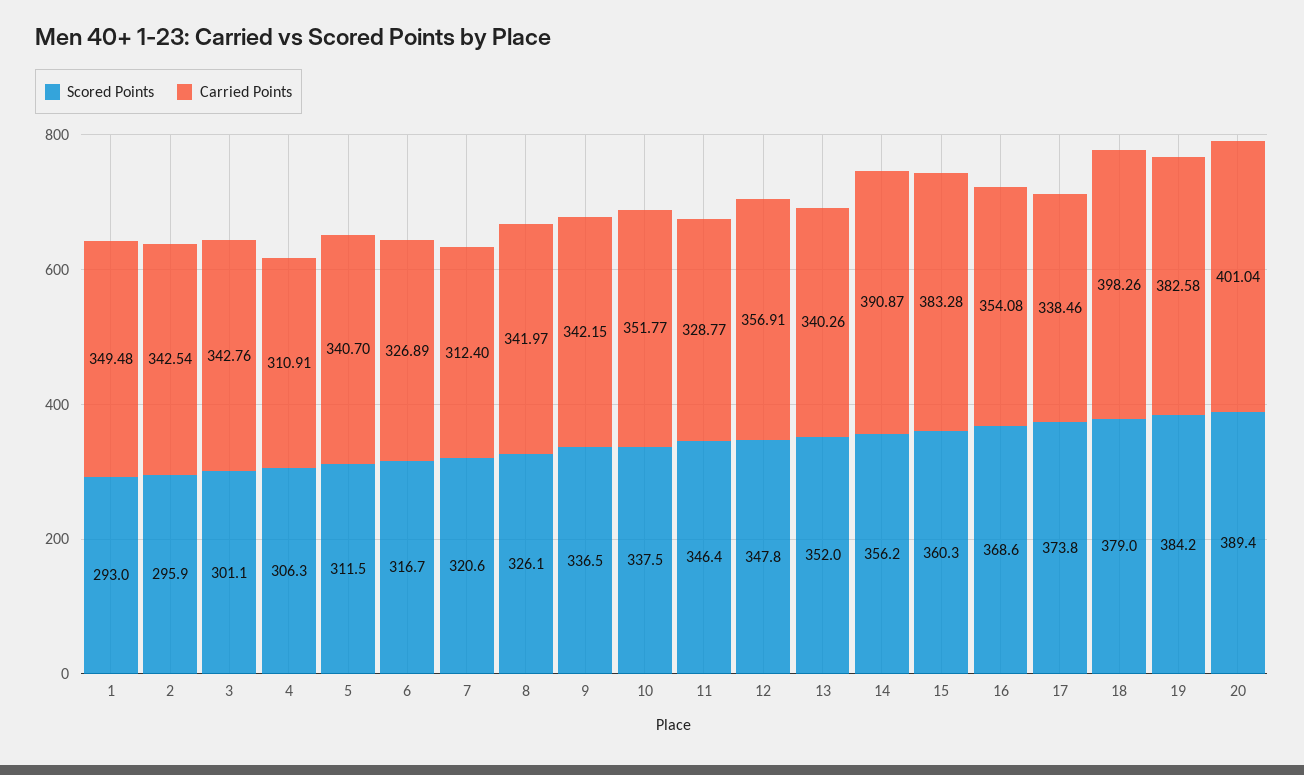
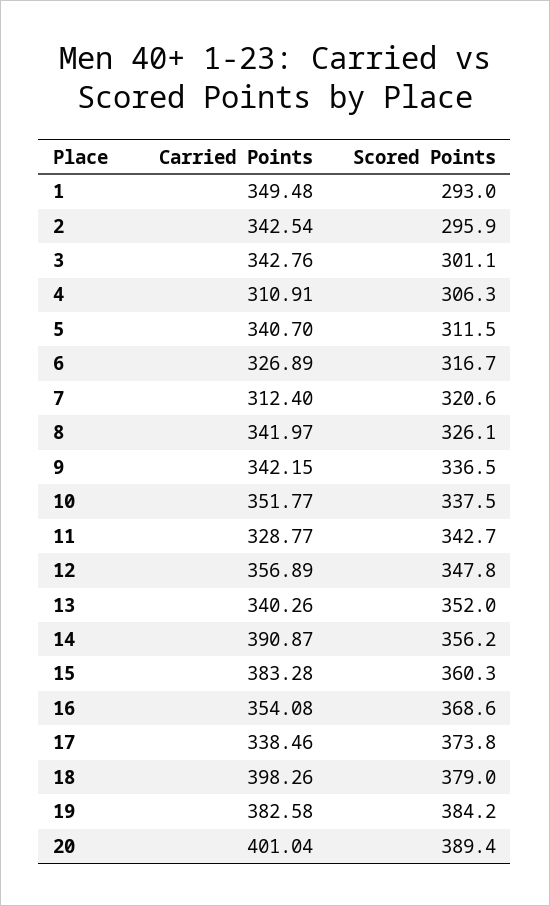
Scored Points, 11: 346.4 -> 342.7
Carried Points, 12: 356.91 -> 356.89

